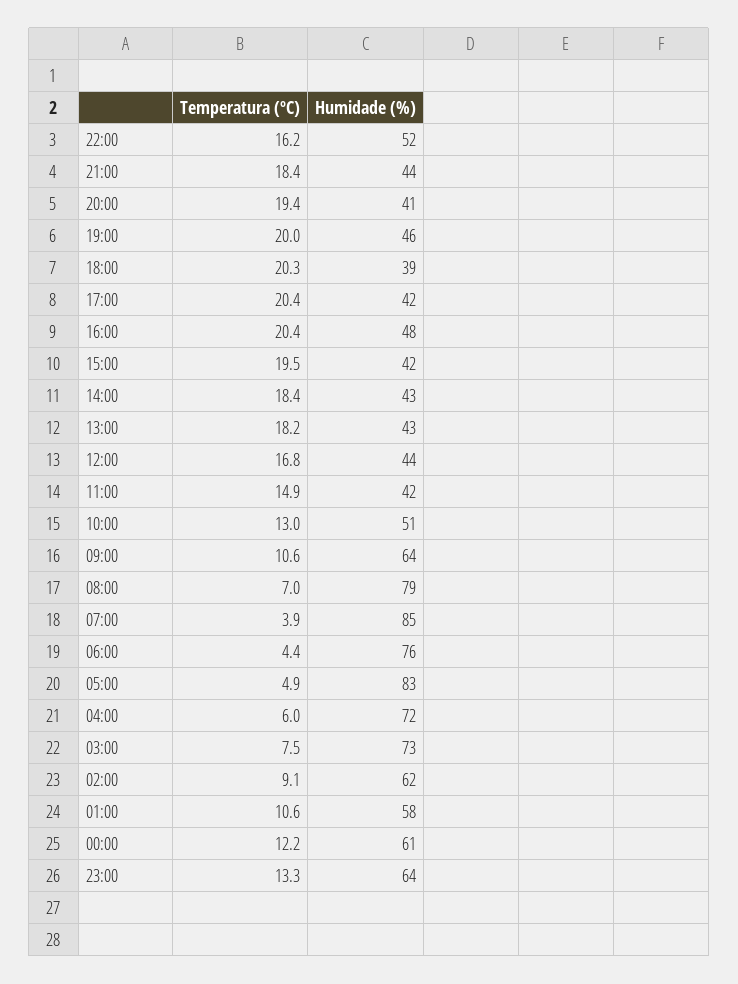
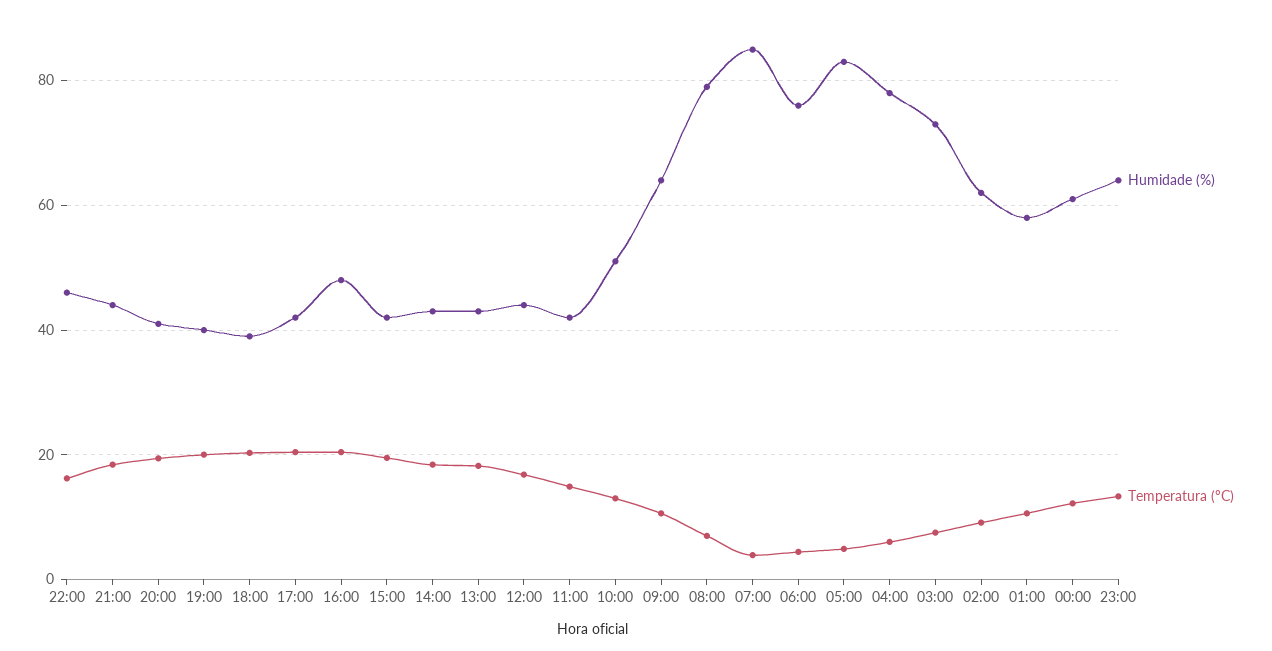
Humidade (%), 22:00: 52 -> 46
Humidade (%), 19:00: 46 -> 40
Humidade (%), 04:00: 72 -> 78

